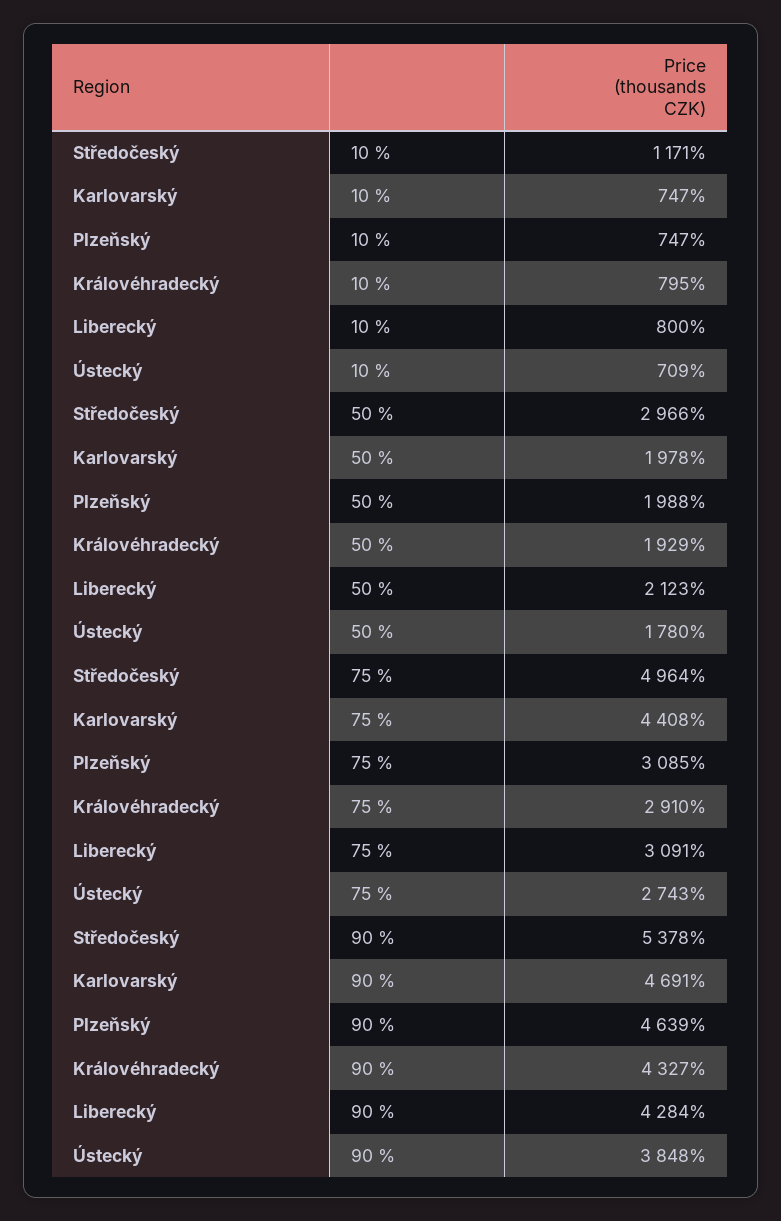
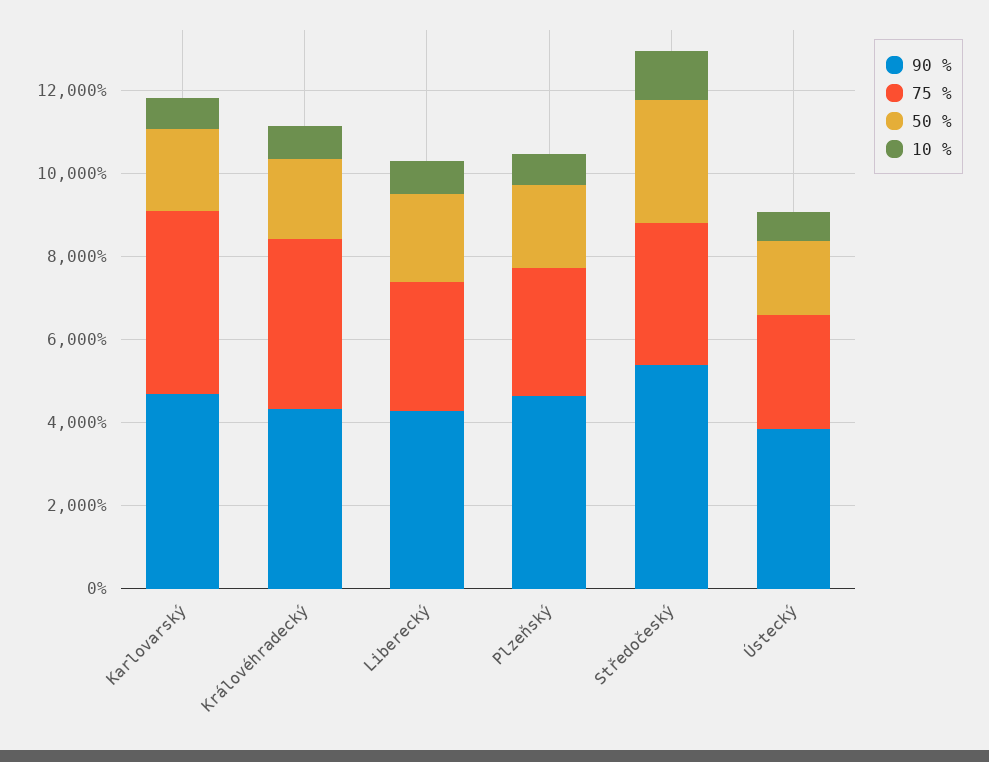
75 %, Středočeský: 4964 -> 3500
75 %, Královéhradecký: 2910 -> 4000

